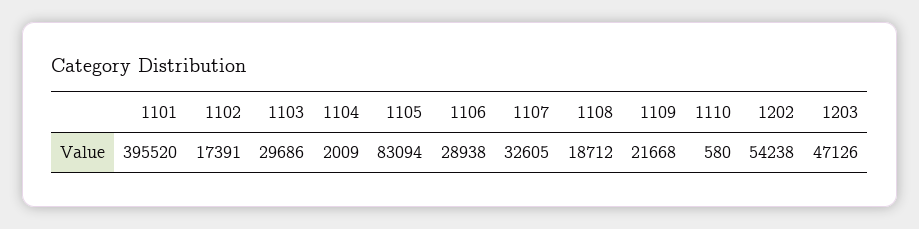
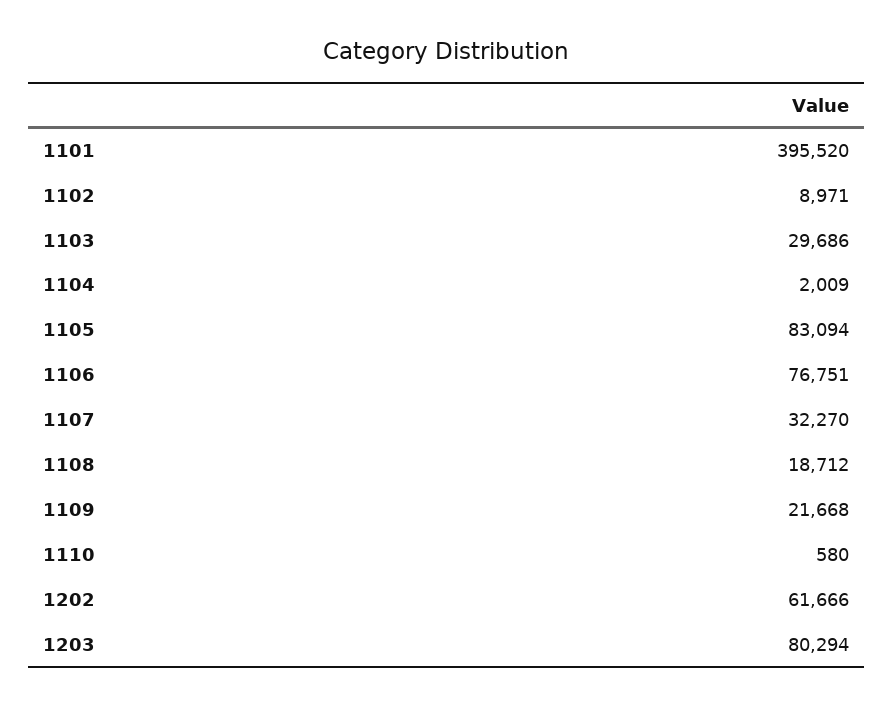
1102: 17391 -> 8971
1106: 28938 -> 76751
1107: 32605 -> 32270
1202: 54238 -> 61666
1203: 47126 -> 80294

